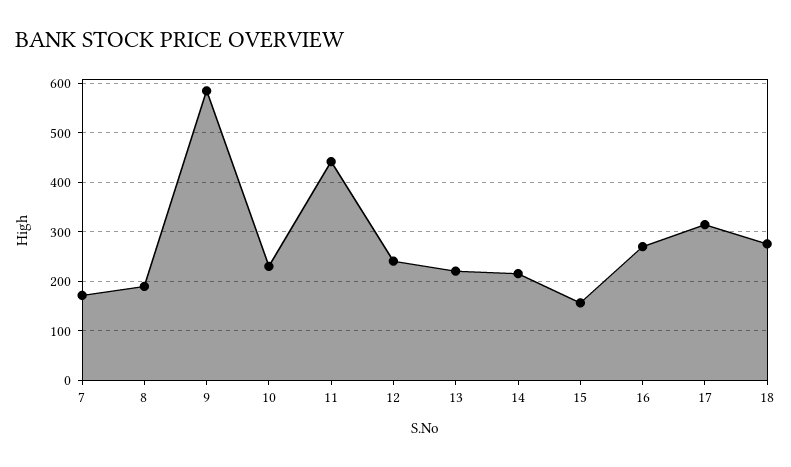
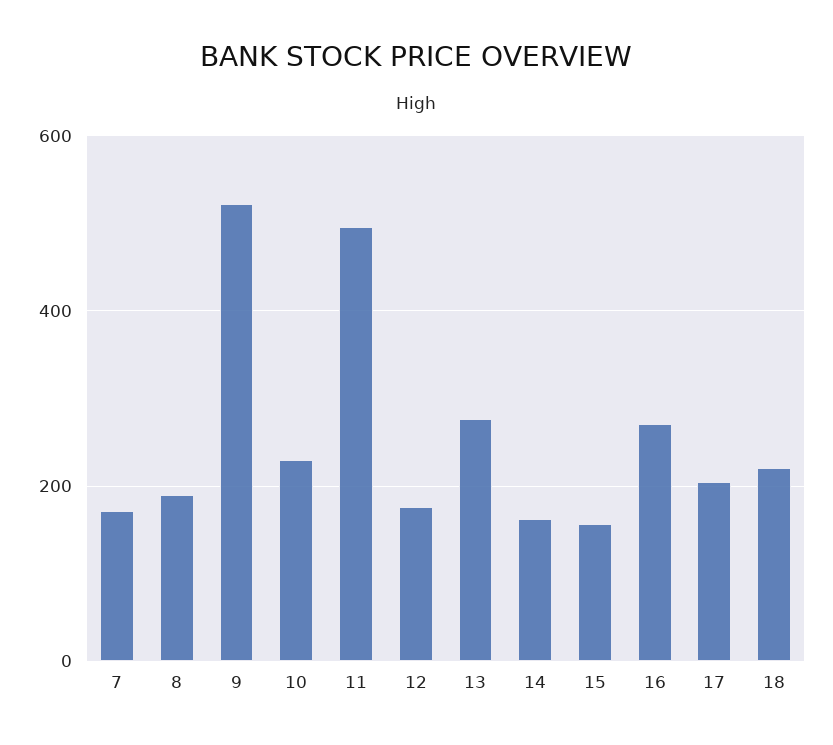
9: 580 -> 520
11: 440 -> 500
12: 240 -> 180
13: 220 -> 280
14: 220 -> 160
17: 320 -> 200
18: 280 -> 220

